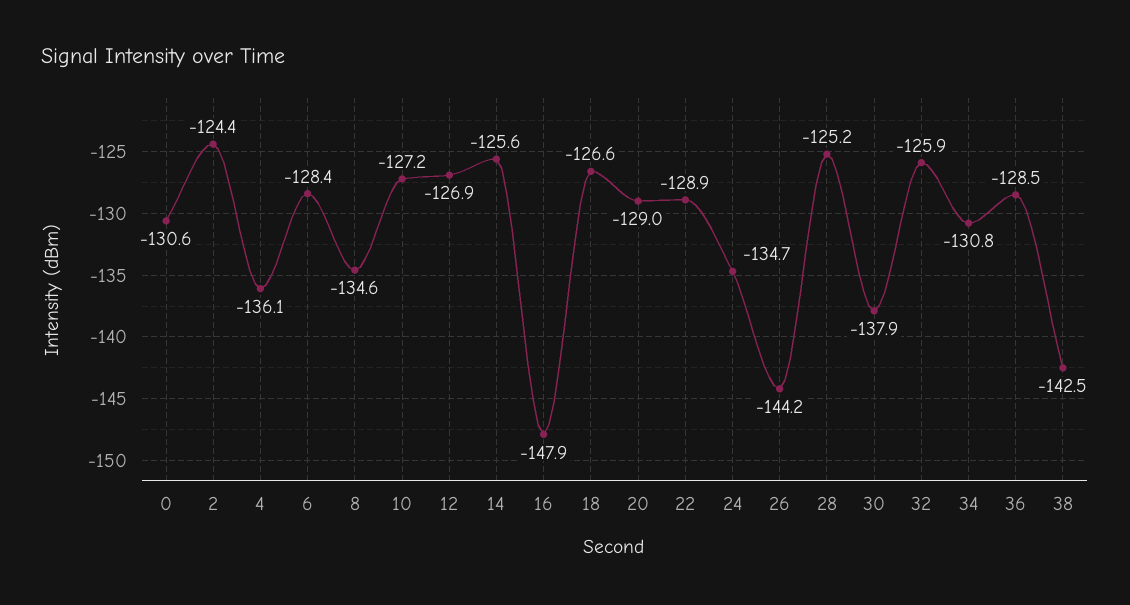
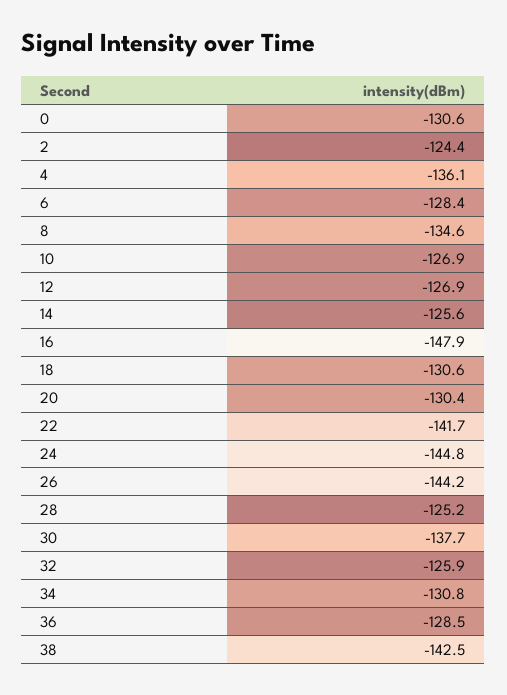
10: -127.2 -> -126.9
18: -126.6 -> -130.6
20: -129 -> -130.4
22: -128.9 -> -141.7
24: -134.7 -> -144.8
30: -137.9 -> -137.7

